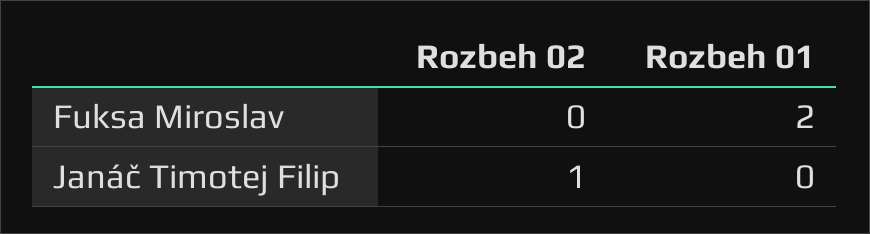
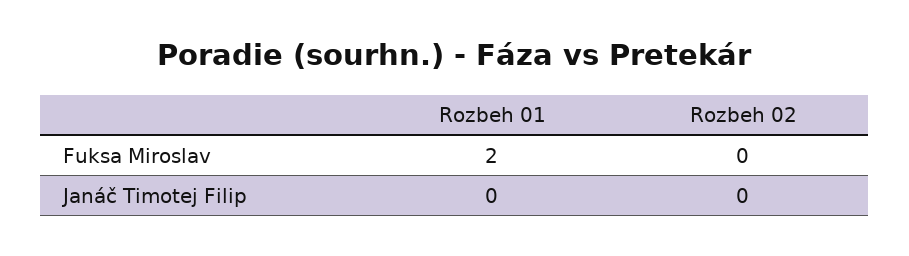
Rozbeh 02, Janáč Timotej Filip: 1 -> 0

